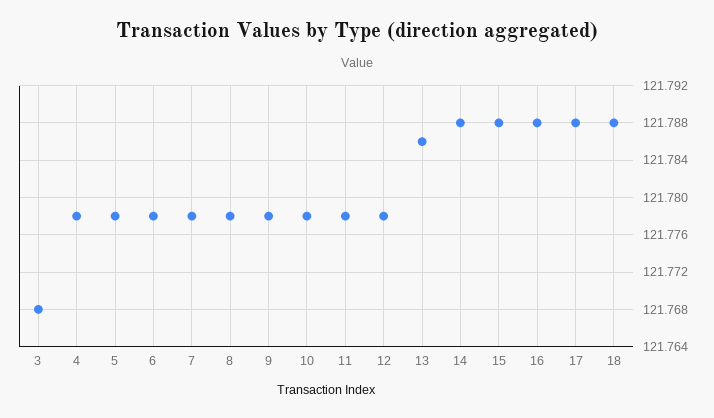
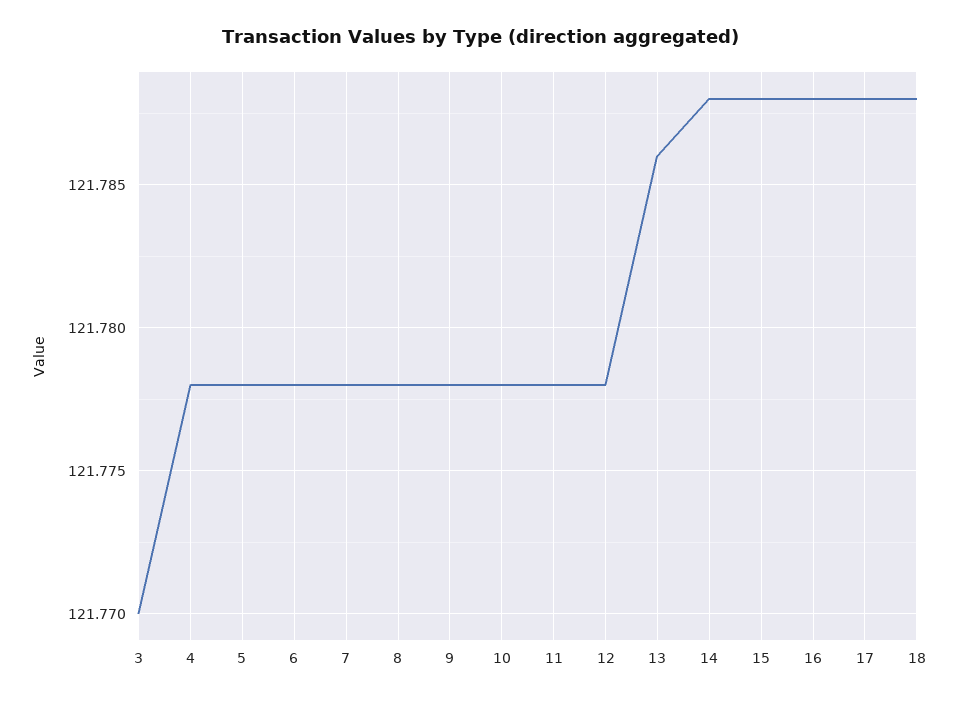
3: 121.768 -> 121.77

